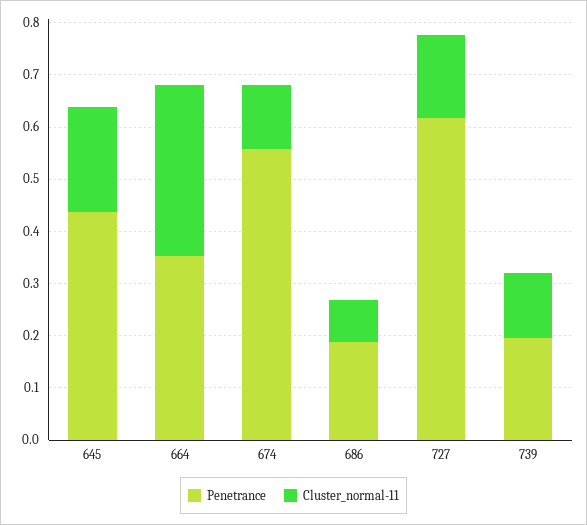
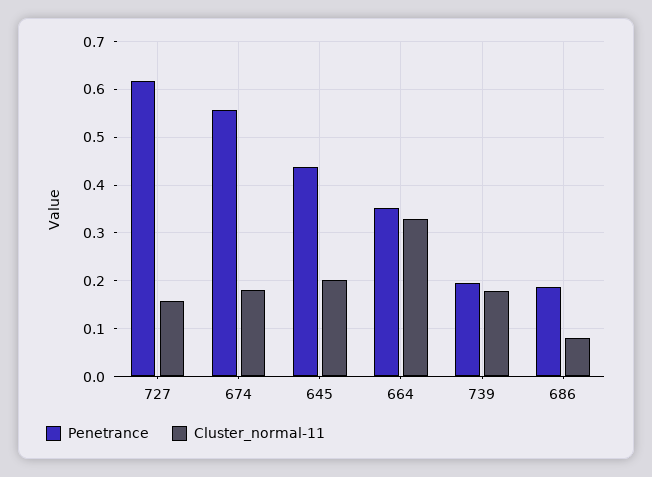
Cluster_normal-11, 674: 0.12 -> 0.18
Cluster_normal-11, 739: 0.12 -> 0.18

